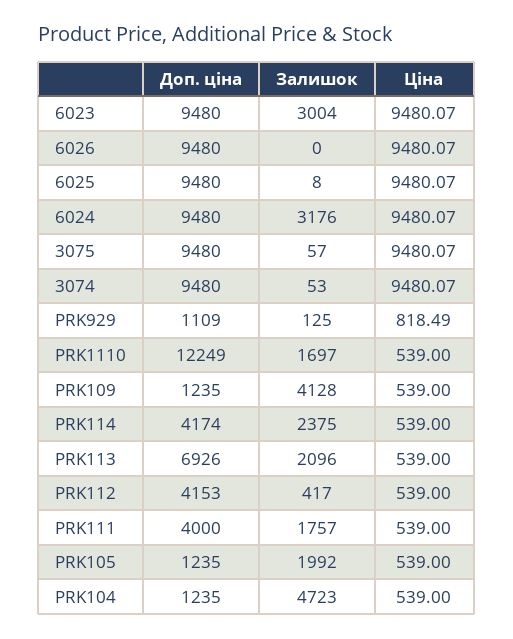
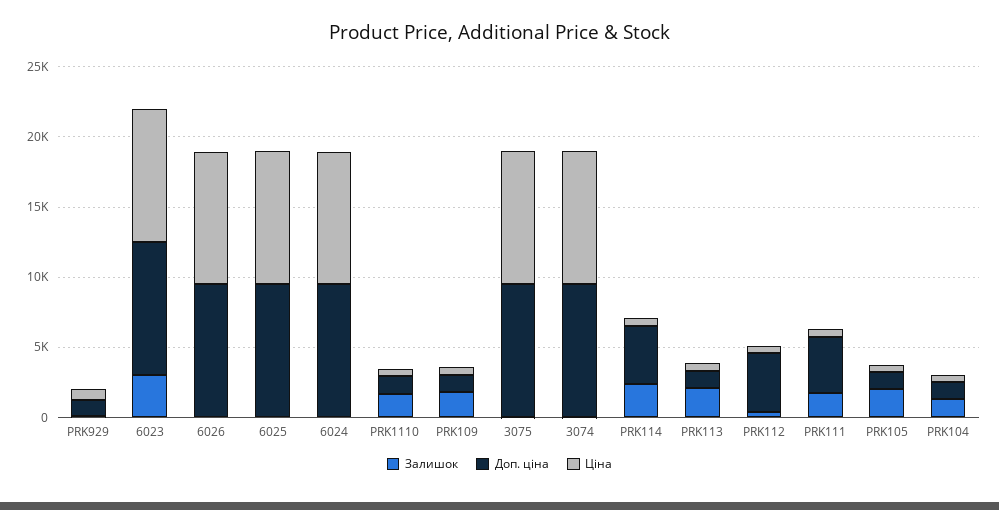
Залишок, 6024: 3176 -> 0
Доп. ціна, PRK1110: 12249 -> 1000
Залишок, PRK109: 4128 -> 2000
Доп. ціна, PRK113: 6926 -> 1000
Залишок, PRK104: 4723 -> 1000

